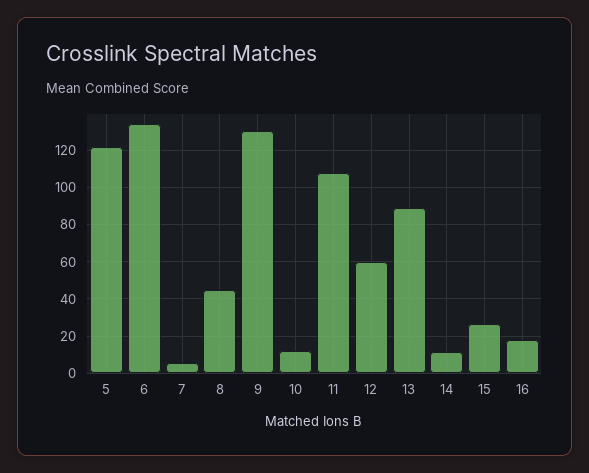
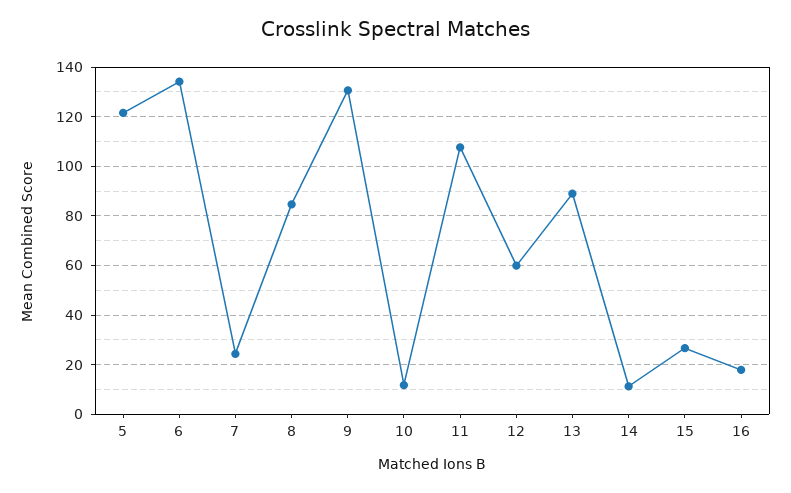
7: 5 -> 25
8: 45 -> 85

